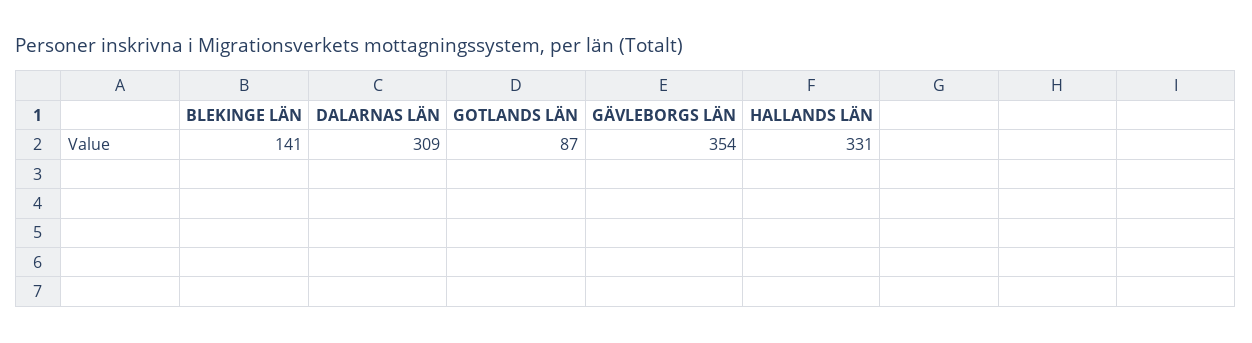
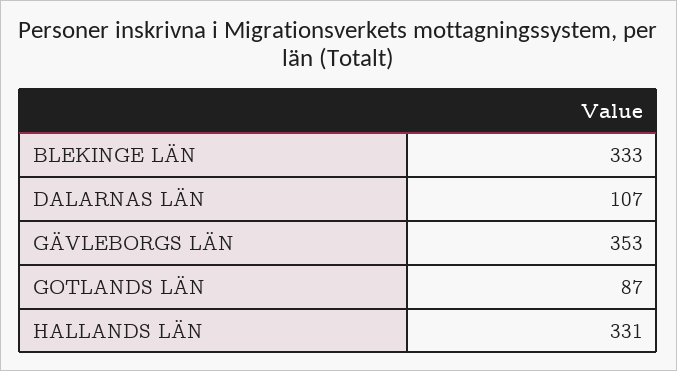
BLEKINGE LÄN: 141 -> 333
DALARNAS LÄN: 309 -> 107
GÄVLEBORGS LÄN: 354 -> 353

